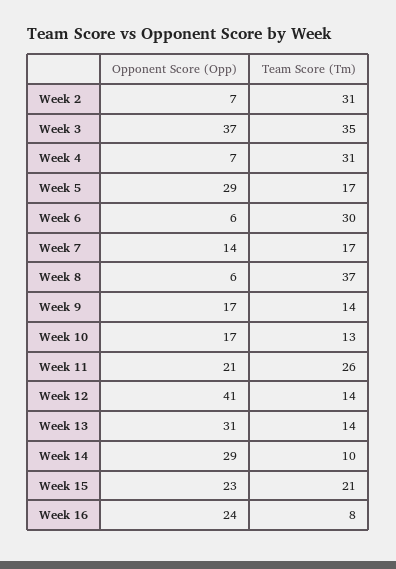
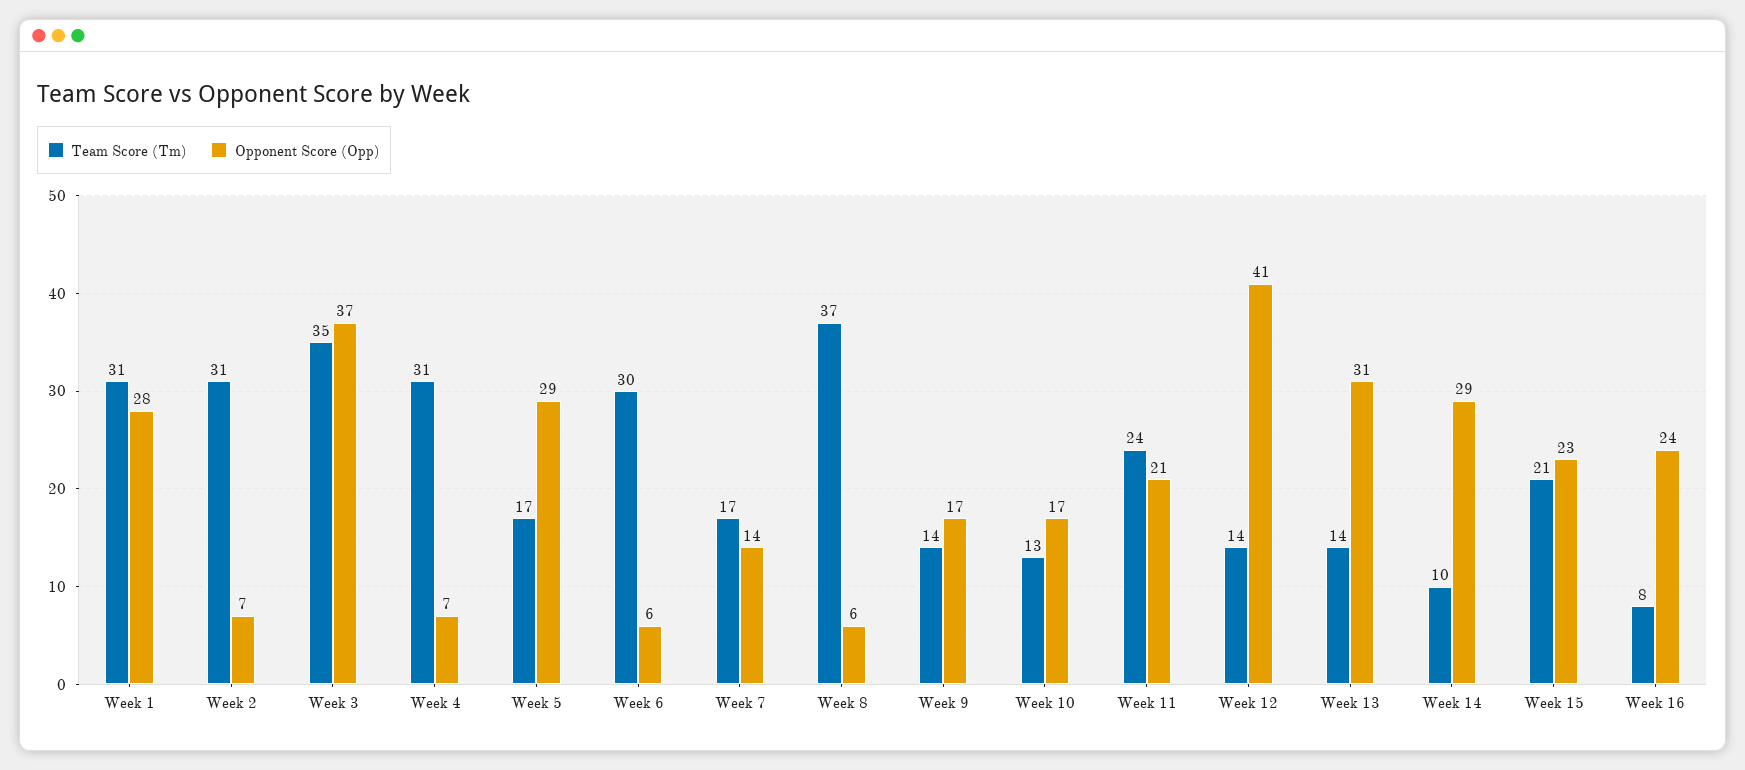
Team Score (Tm), Week 11: 26 -> 24
Team Score (Tm), Week 1: none -> 31
Opponent Score (Opp), Week 1: none -> 28

